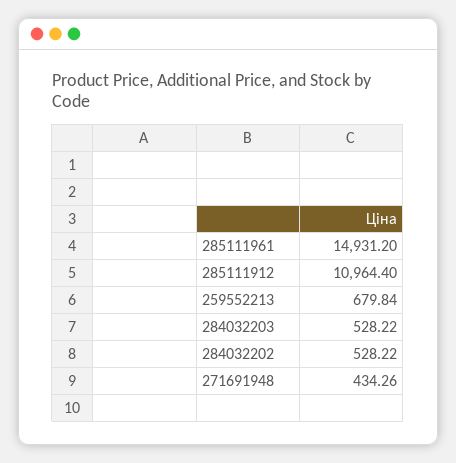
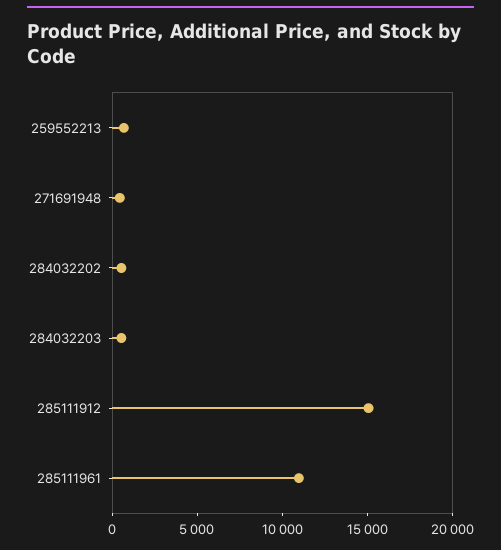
285111961: 14931.2 -> 11000
285111912: 10964.4 -> 15000

